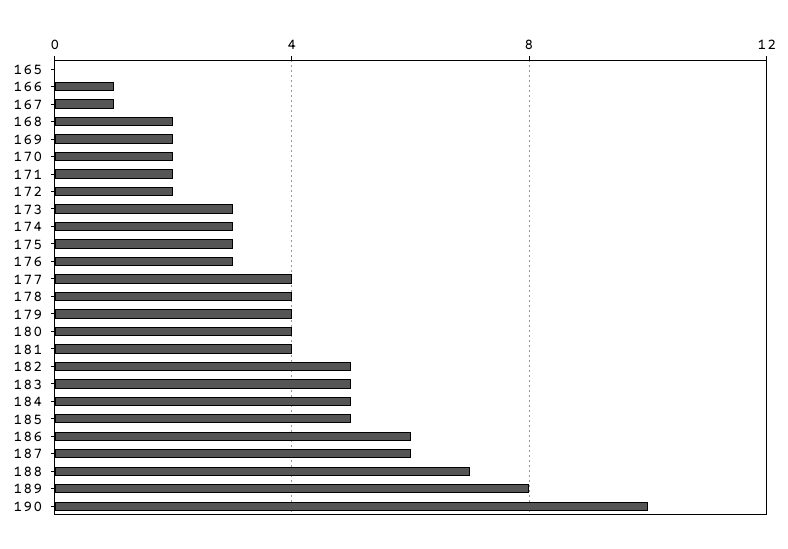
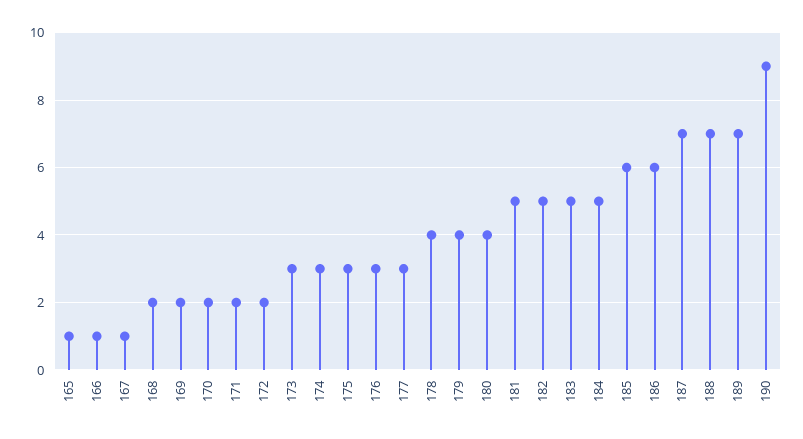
165: 0 -> 1
177: 4 -> 3
181: 4 -> 5
185: 5 -> 6
187: 6 -> 7
189: 8 -> 7
190: 10 -> 9

